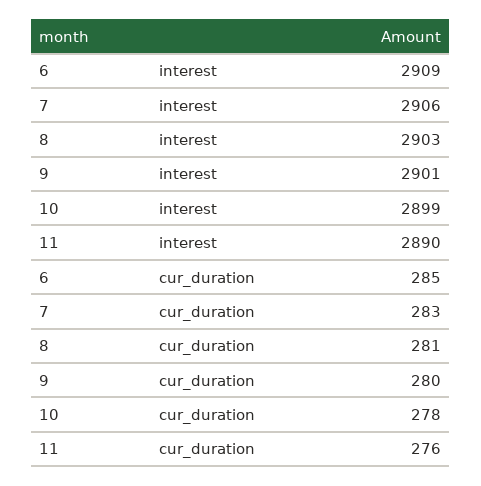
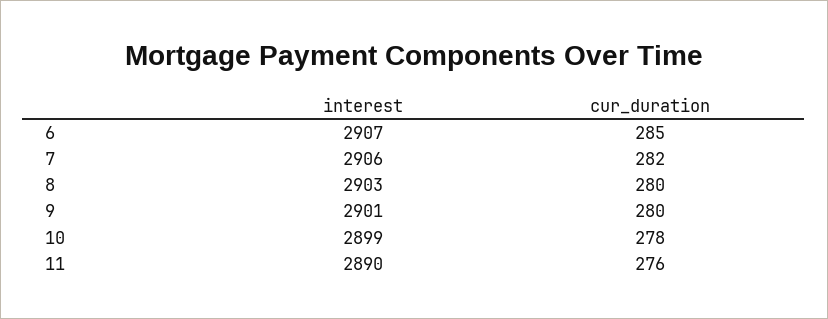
6, interest: 2909 -> 2907
7, cur_duration: 283 -> 282
8, cur_duration: 281 -> 280

